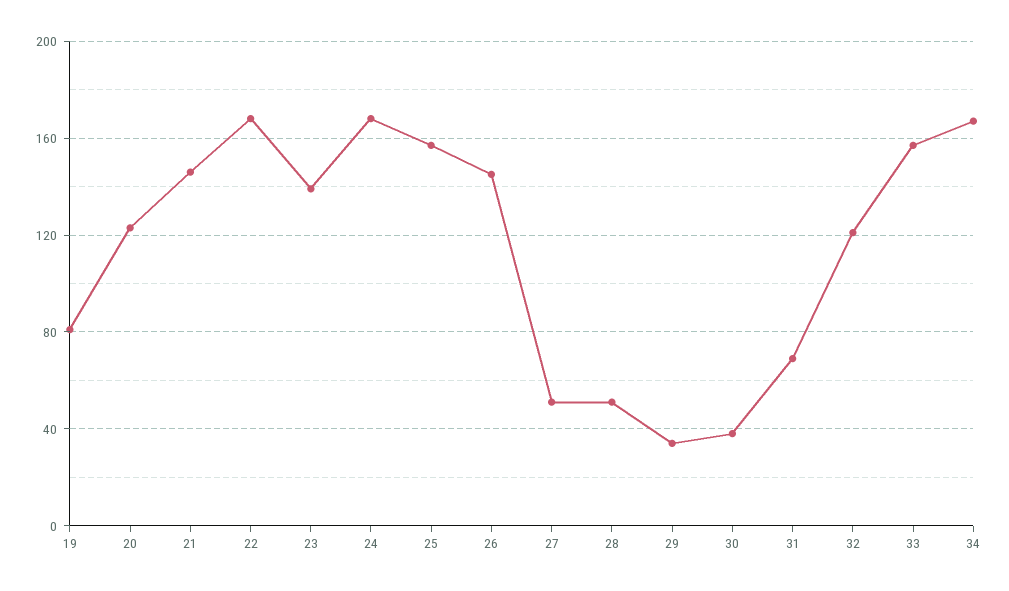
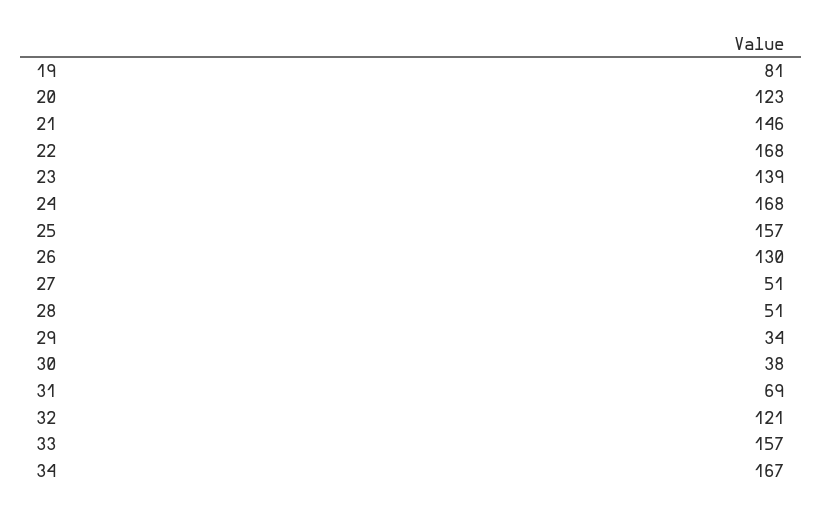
26: 145 -> 130

